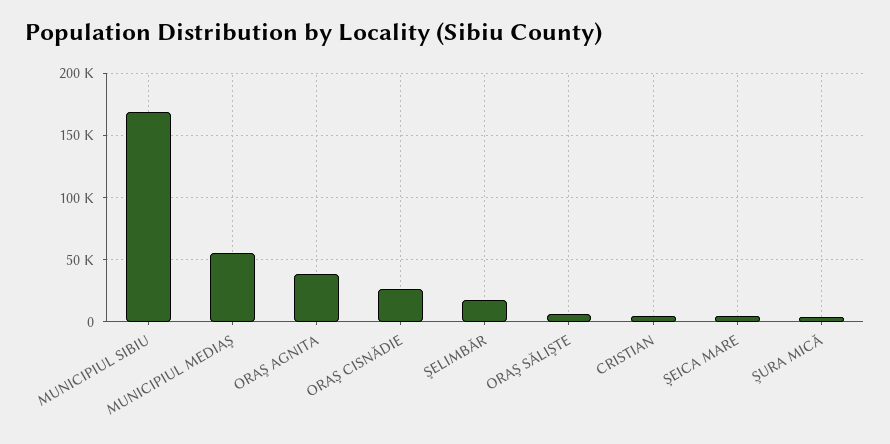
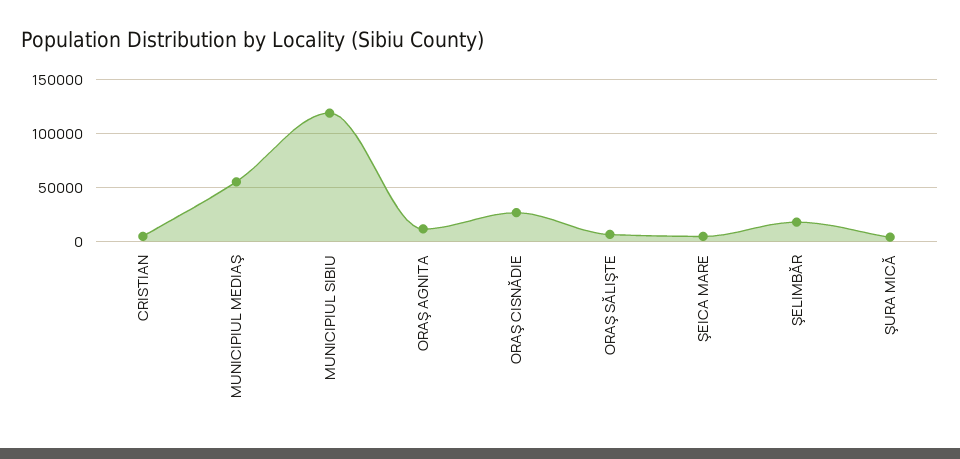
MUNICIPIUL SIBIU: 170000 -> 120000
ORAŞ AGNITA: 40000 -> 10000

